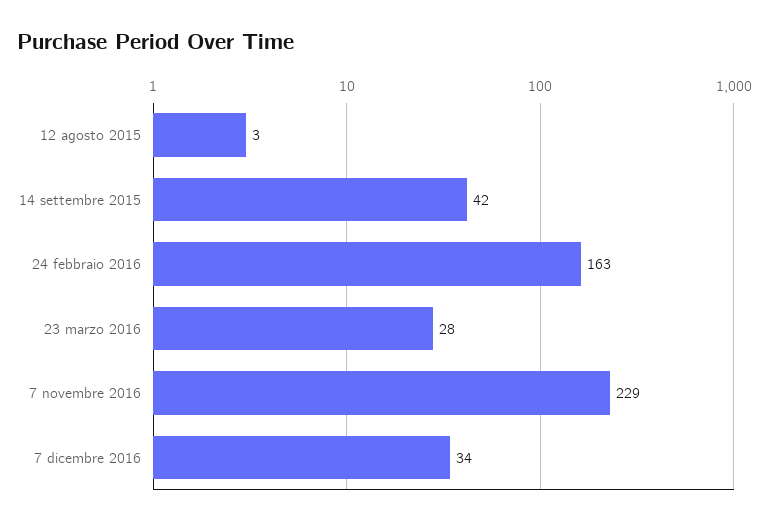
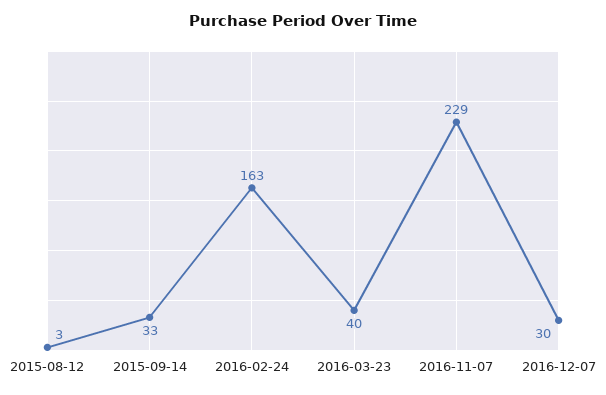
14 settembre 2015: 42 -> 33
23 marzo 2016: 28 -> 40
7 dicembre 2016: 34 -> 30

